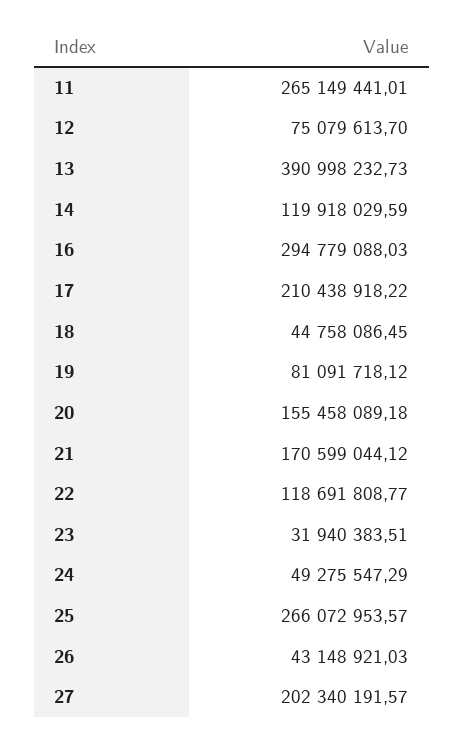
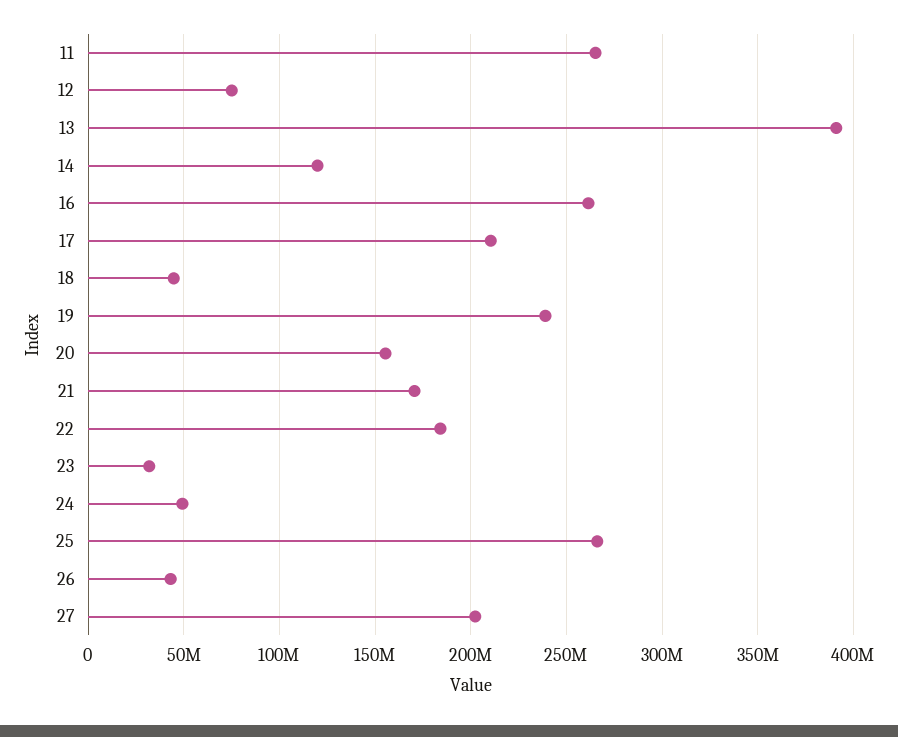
16: 294779088.03 -> 260000000
19: 81091718.12 -> 240000000
22: 118691808.77 -> 185000000

